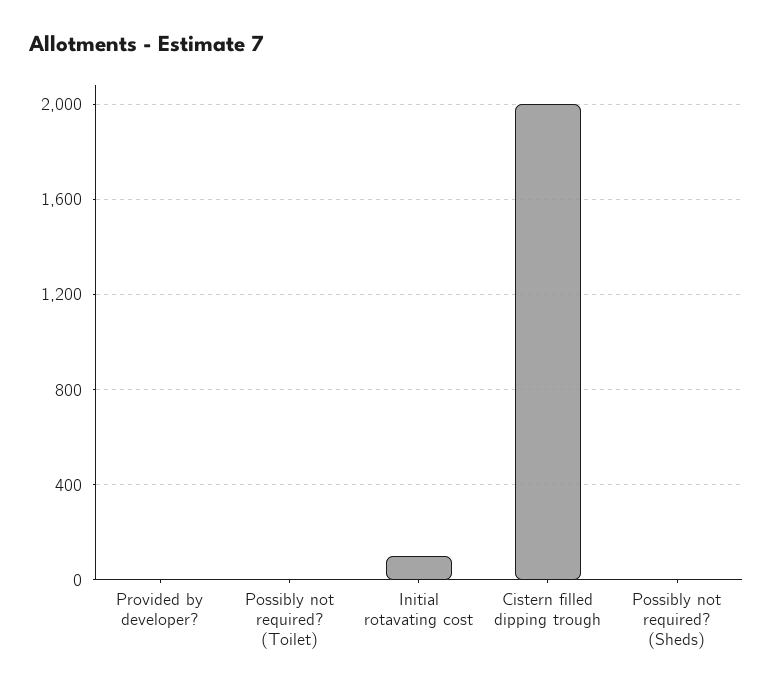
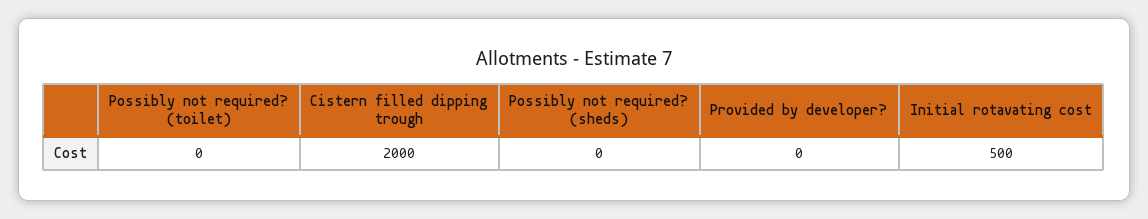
Initial rotavating cost: 100 -> 500

